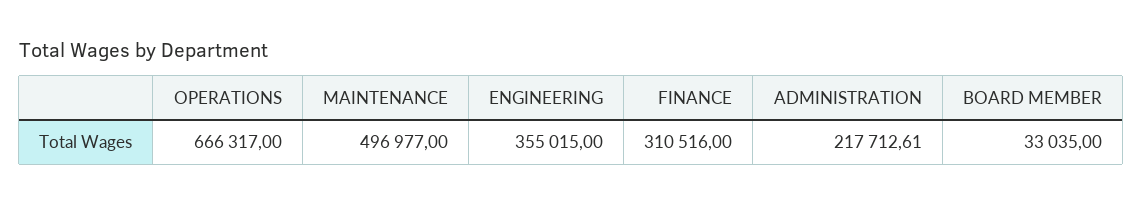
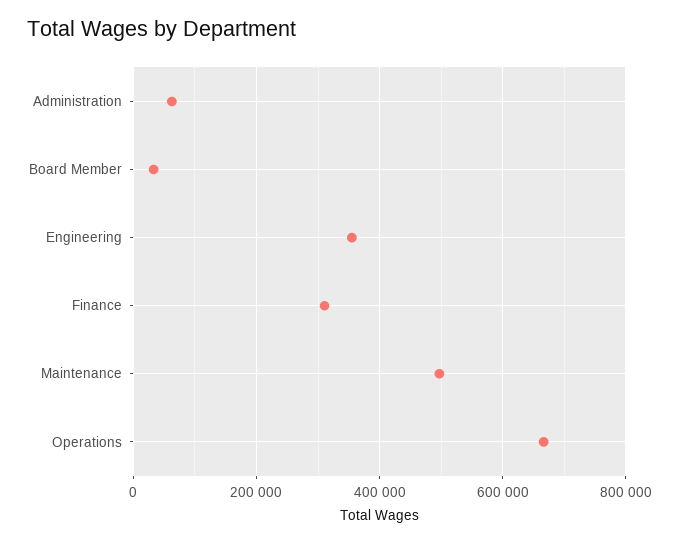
ADMINISTRATION: 217712.61 -> 60000

